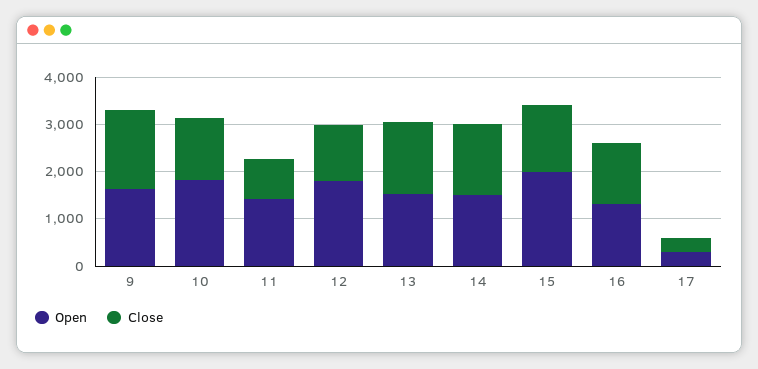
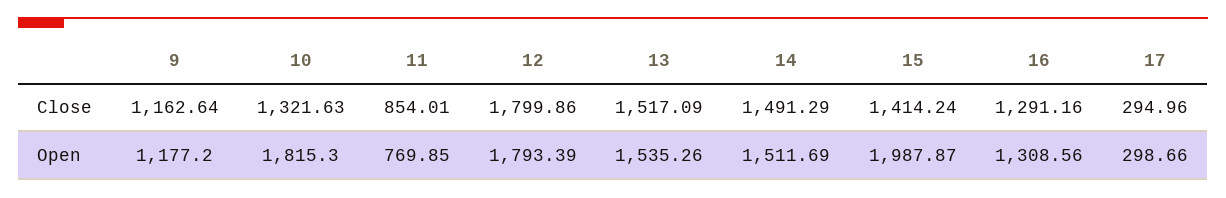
Open, 9: 1600 -> 1177.2
Close, 9: 1600 -> 1162.64
Open, 11: 1400 -> 769.85
Close, 12: 1200 -> 1799.86

